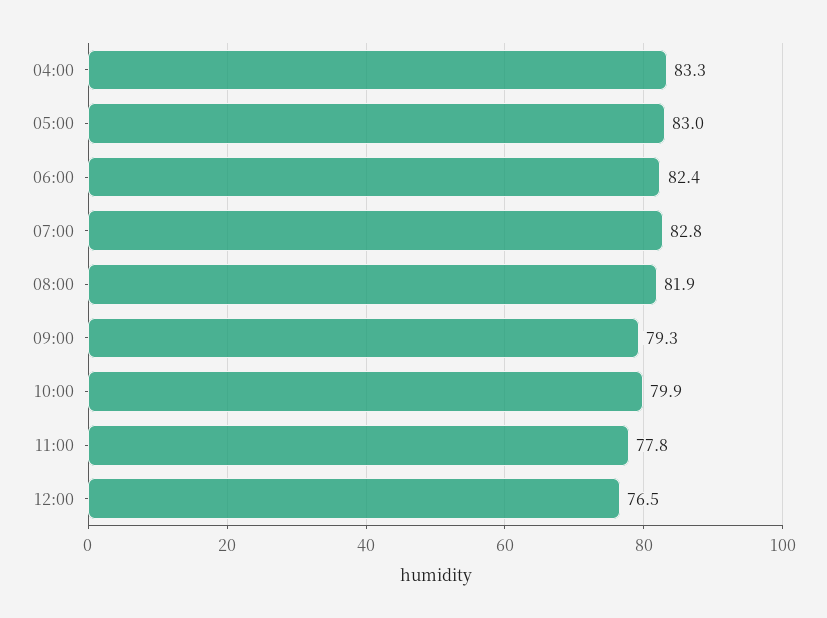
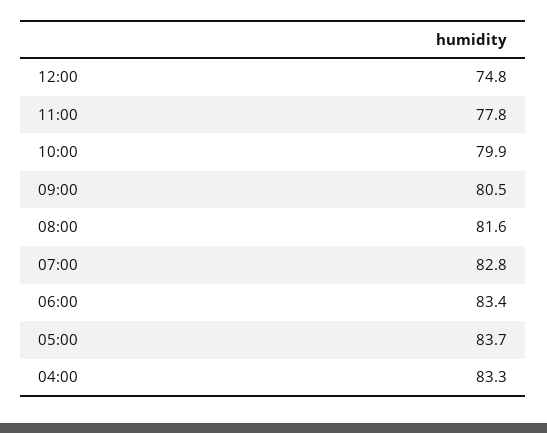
05:00: 83 -> 83.7
06:00: 82.4 -> 83.4
08:00: 81.9 -> 81.6
09:00: 79.3 -> 80.5
12:00: 76.5 -> 74.8

